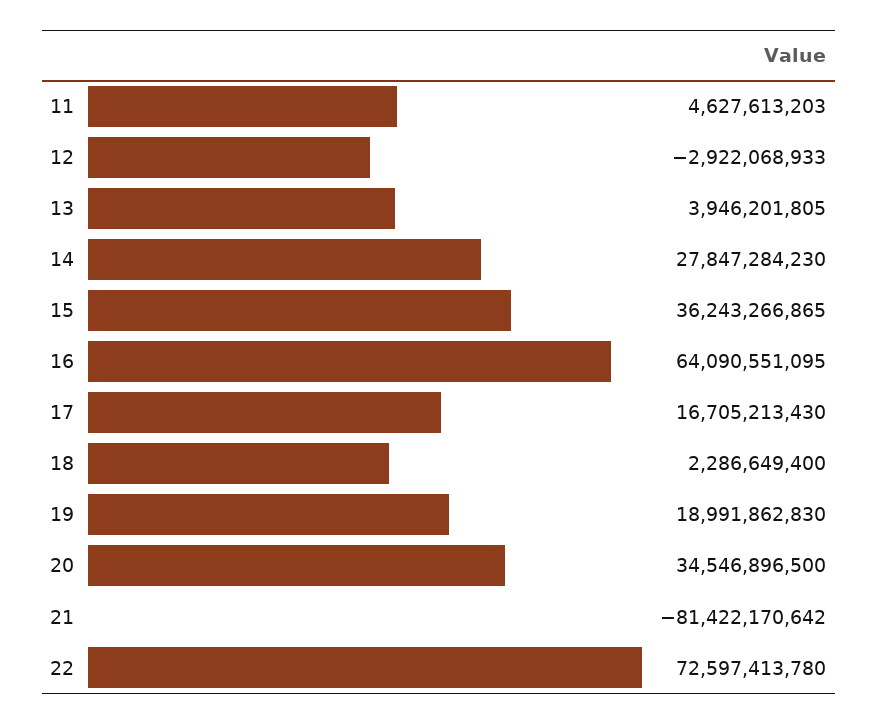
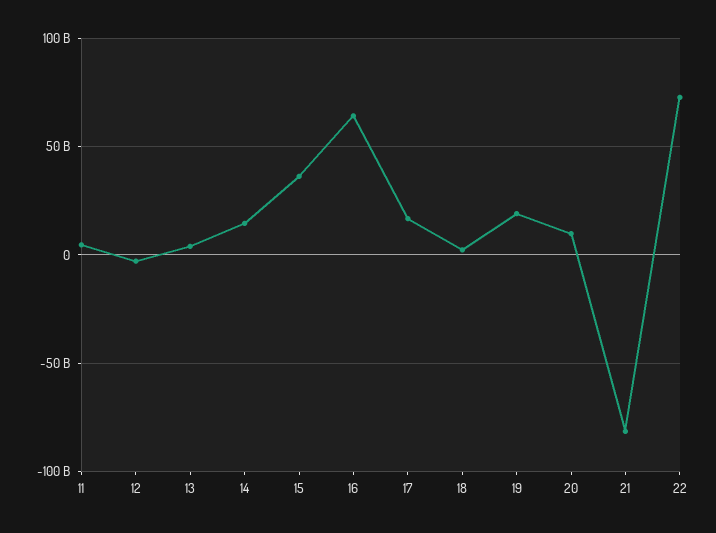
14: 27847284230 -> 15000000000
20: 34546896500 -> 10000000000

